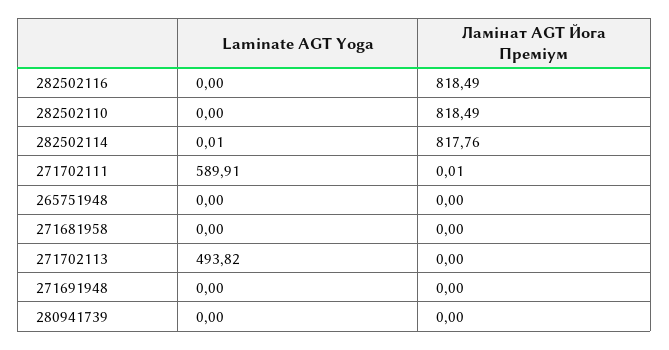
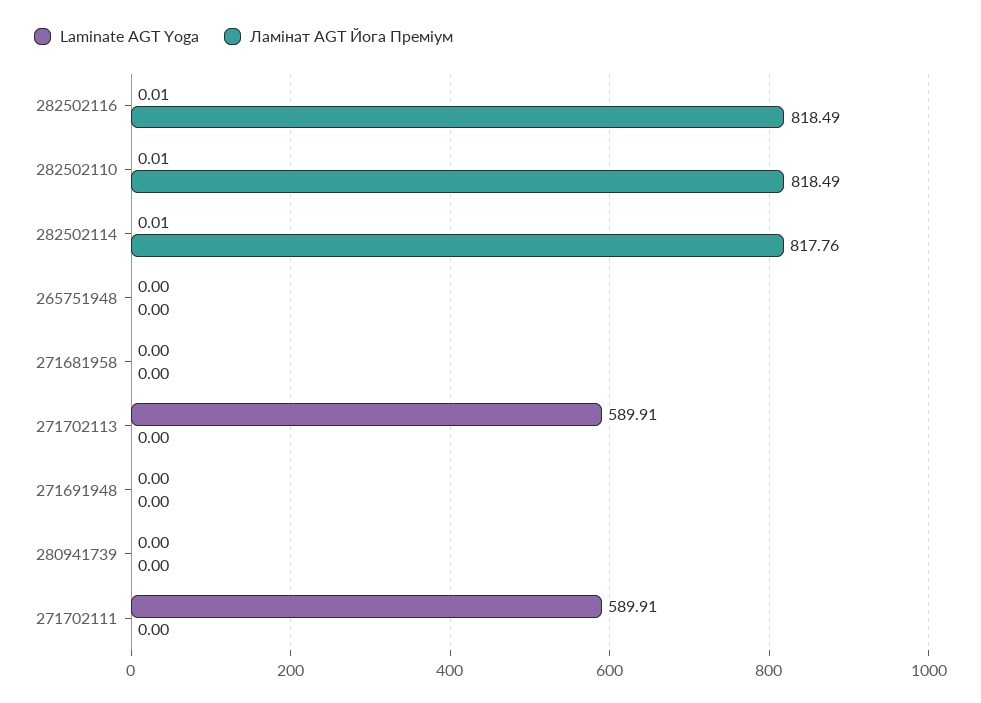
Laminate AGT Yoga, 282502116: 0 -> 0.01
Laminate AGT Yoga, 282502110: 0 -> 0.01
Ламінат AGT Йога Преміум, 271702111: 0.01 -> 0
Laminate AGT Yoga, 271702113: 493.82 -> 589.91

